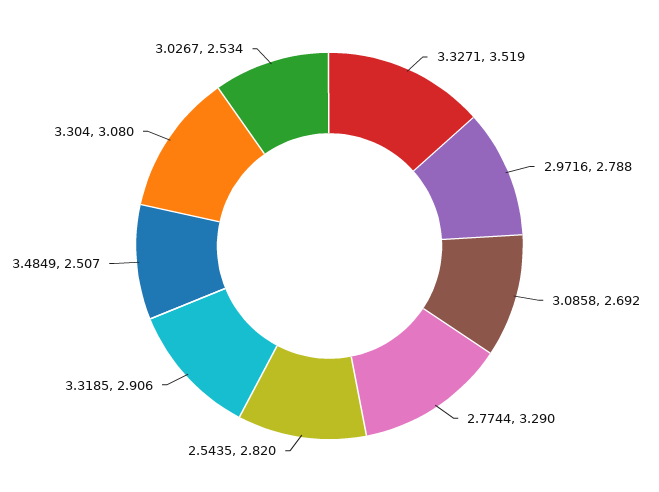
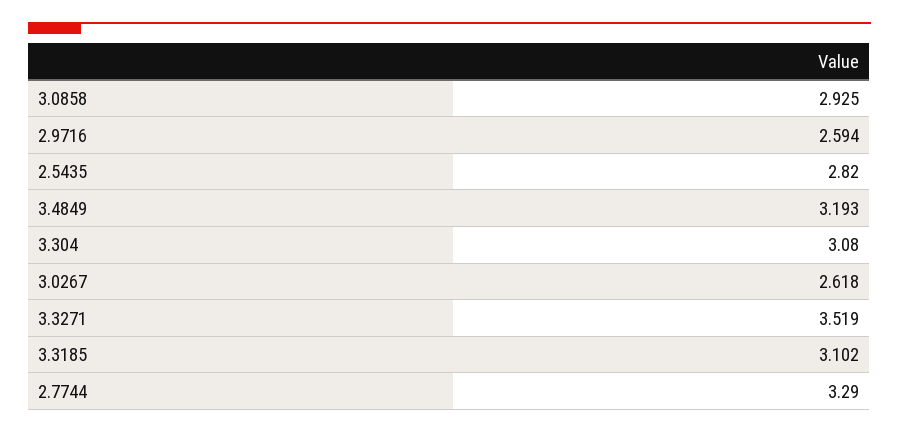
2.9716: 2.788 -> 2.594
3.0858: 2.692 -> 2.925
3.3185: 2.906 -> 3.102
3.4849: 2.507 -> 3.193
3.0267: 2.534 -> 2.618

